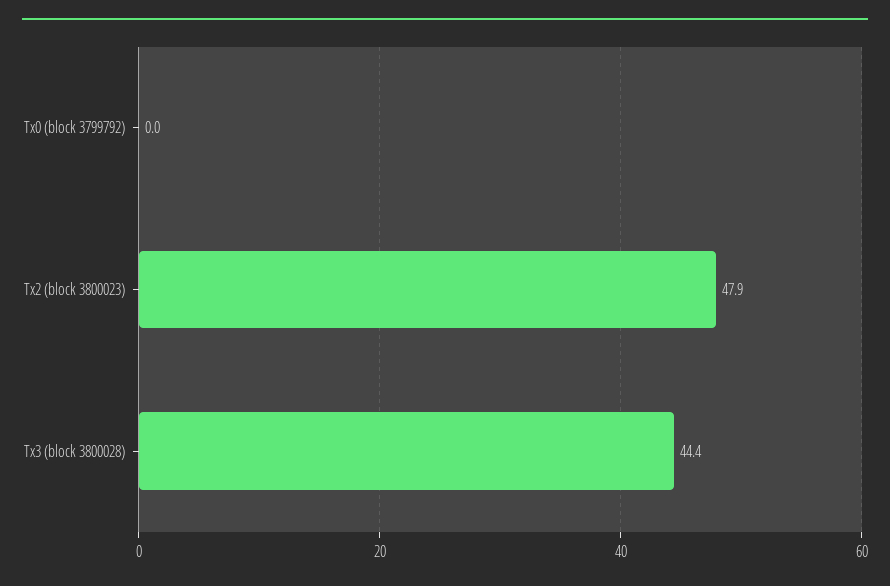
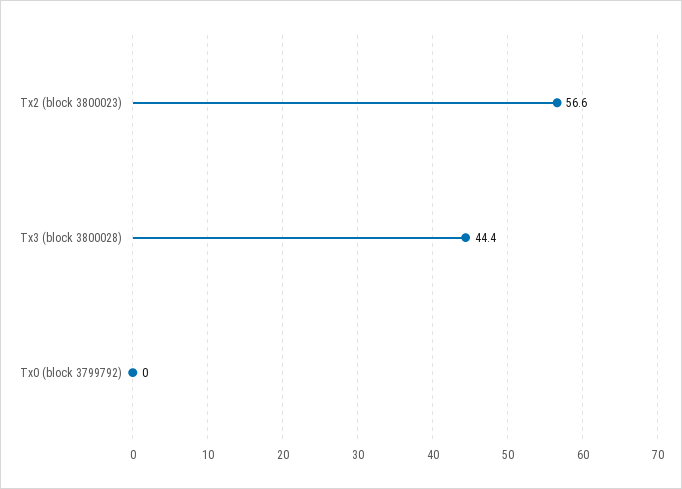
Tx2 (block 3800023): 47.9 -> 56.6

